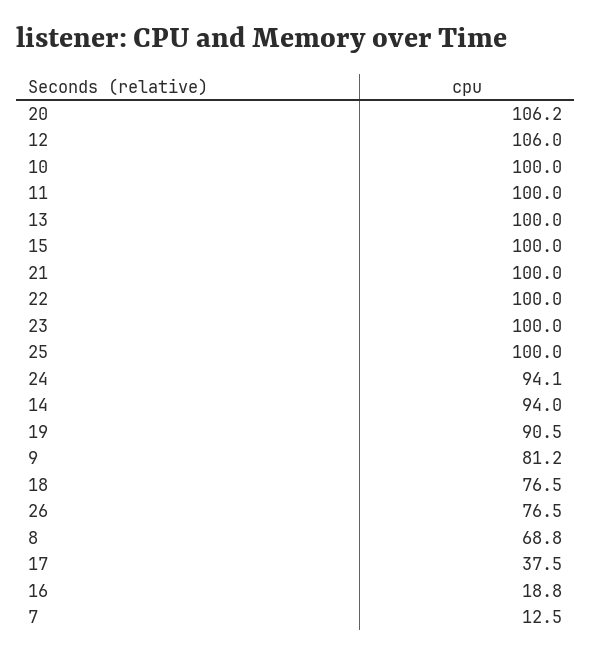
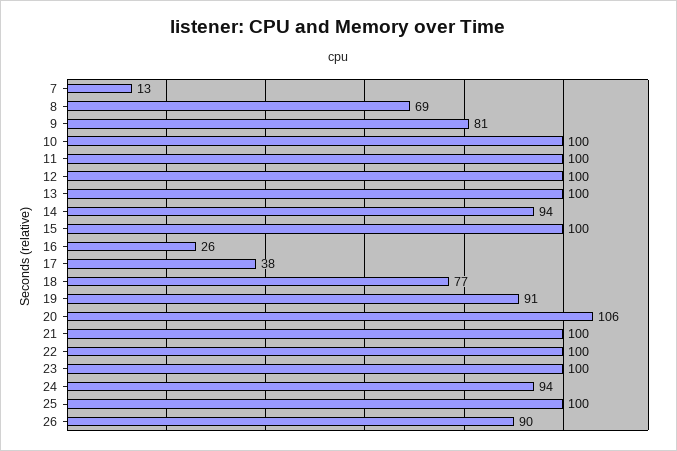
12: 106 -> 100
26: 76.5 -> 90
16: 18.8 -> 26

